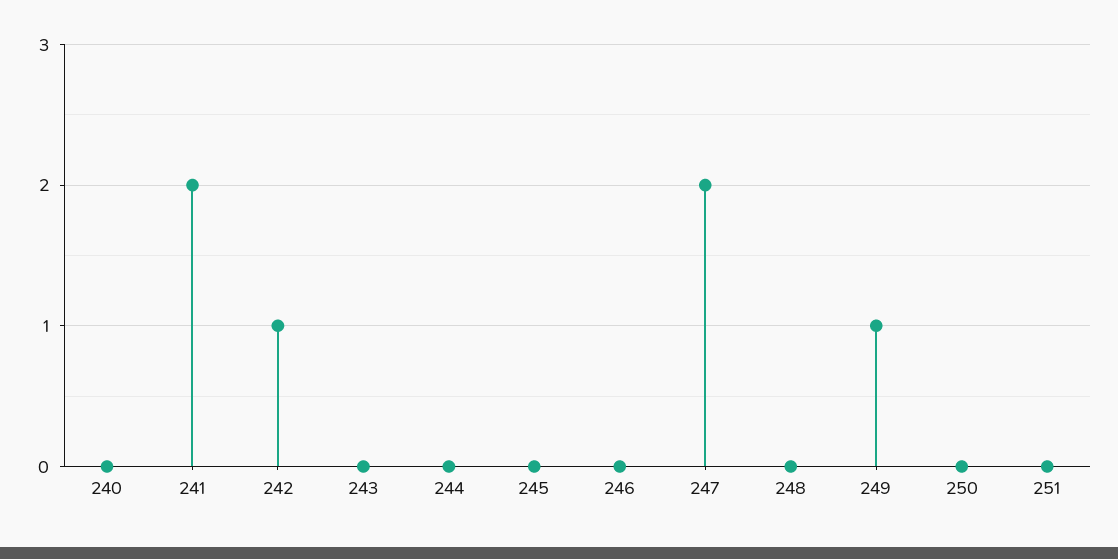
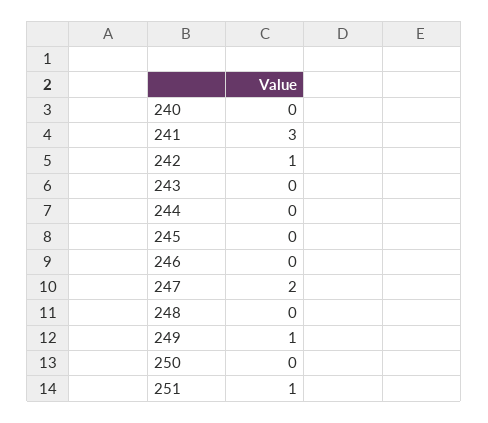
241: 2 -> 3
251: 0 -> 1

